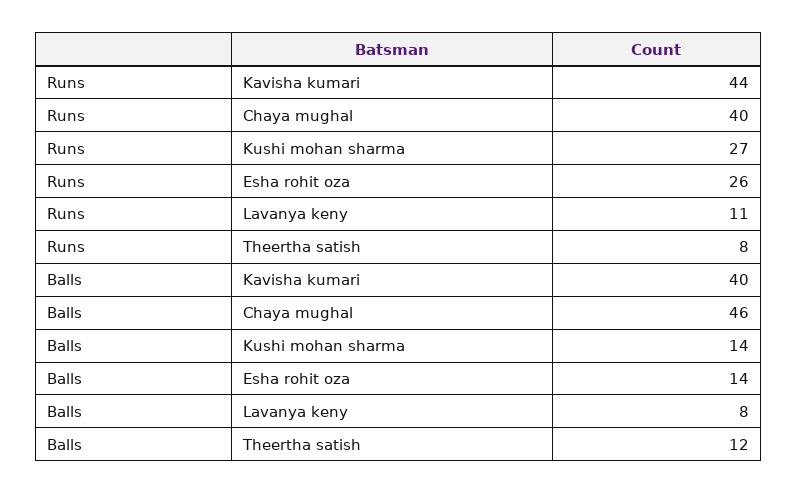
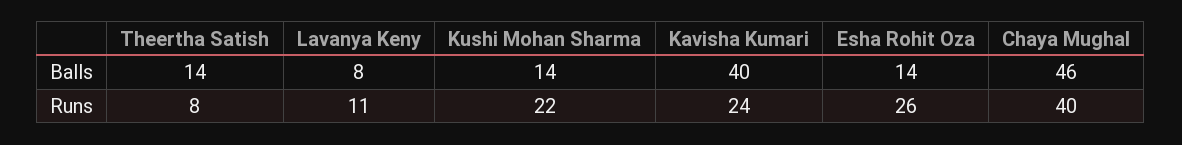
Runs, Kavisha kumari: 44 -> 24
Runs, Kushi mohan sharma: 27 -> 22
Balls, Theertha satish: 12 -> 14

